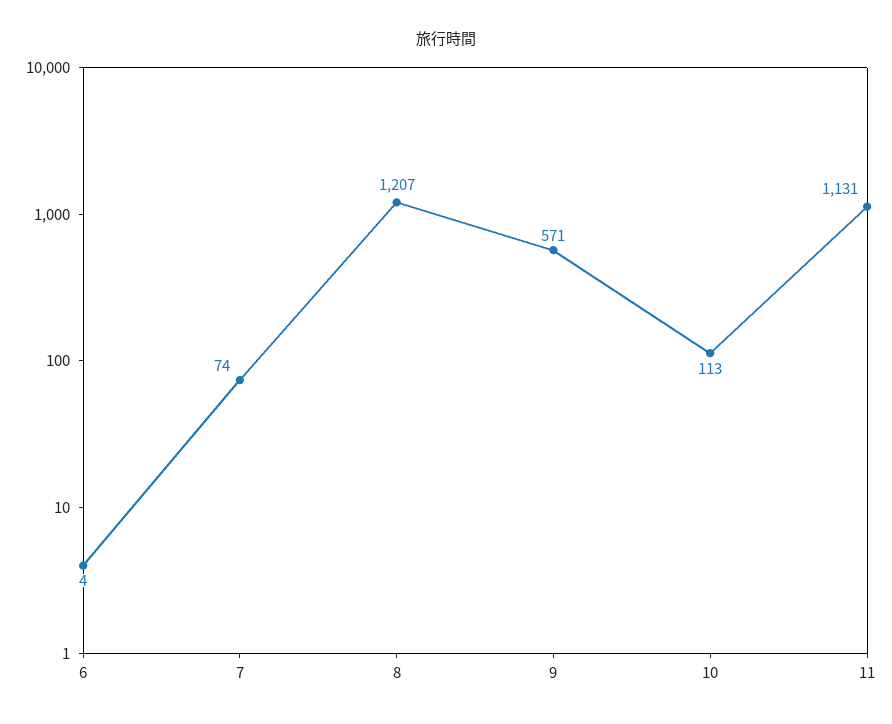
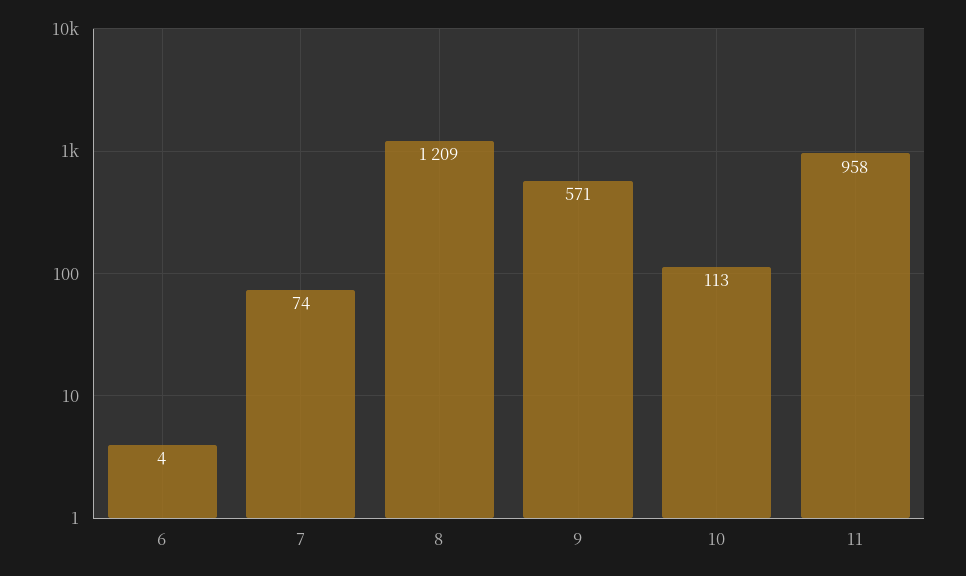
8: 1207 -> 1209
11: 1131 -> 958

